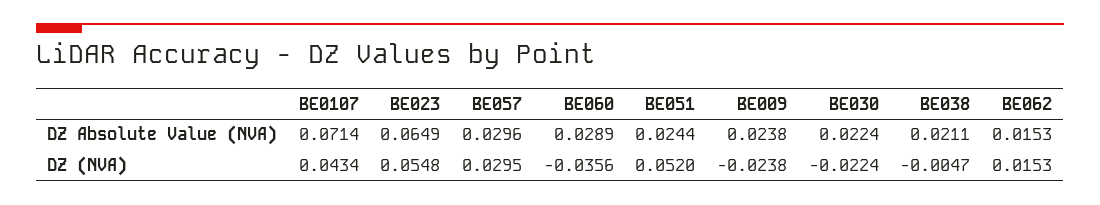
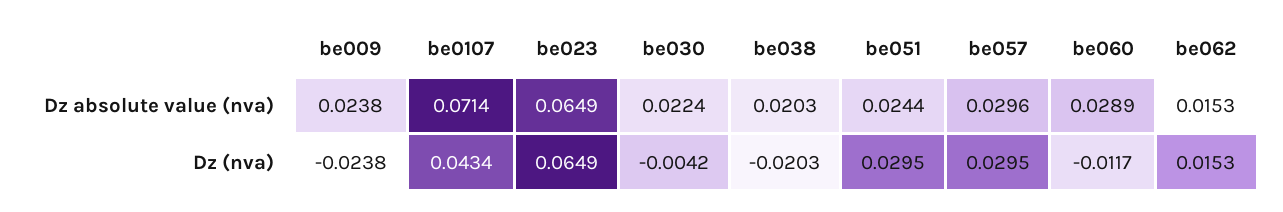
BE038, DZ Absolute Value (NVA): 0.0211 -> 0.0203
BE023, DZ (NVA): 0.0548 -> 0.0649
BE060, DZ (NVA): -0.0356 -> -0.0117
BE051, DZ (NVA): 0.052 -> 0.0295
BE030, DZ (NVA): -0.0224 -> -0.0042
BE038, DZ (NVA): -0.0047 -> -0.0203

